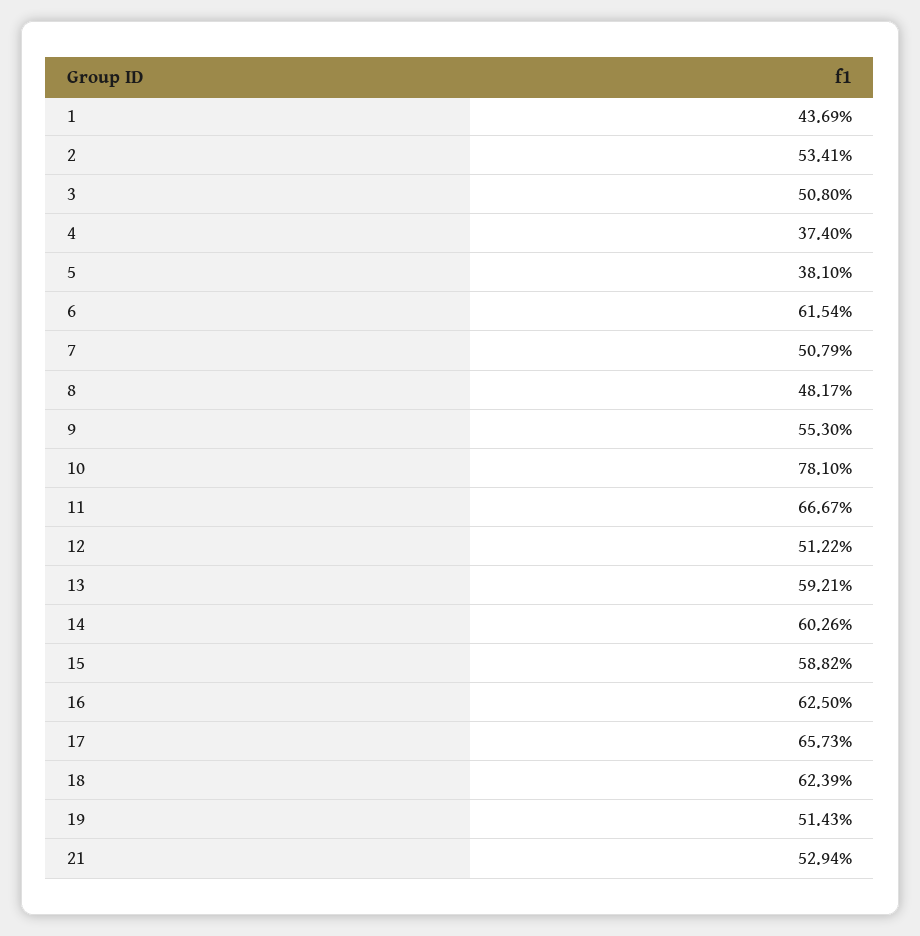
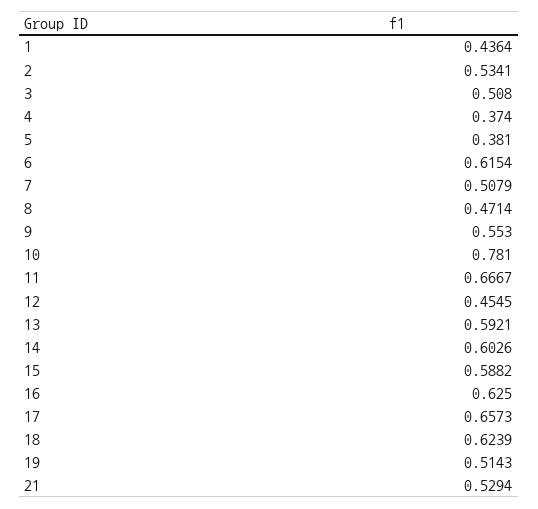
1: 0.4369 -> 0.4364
8: 0.4817 -> 0.4714
12: 0.5122 -> 0.4545

